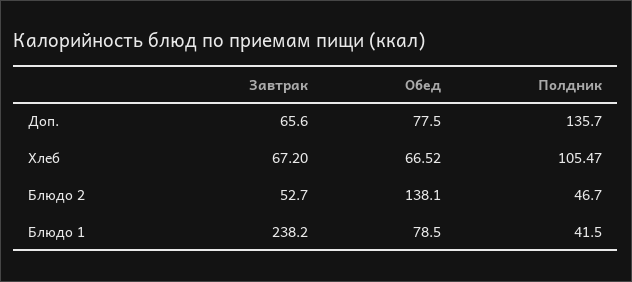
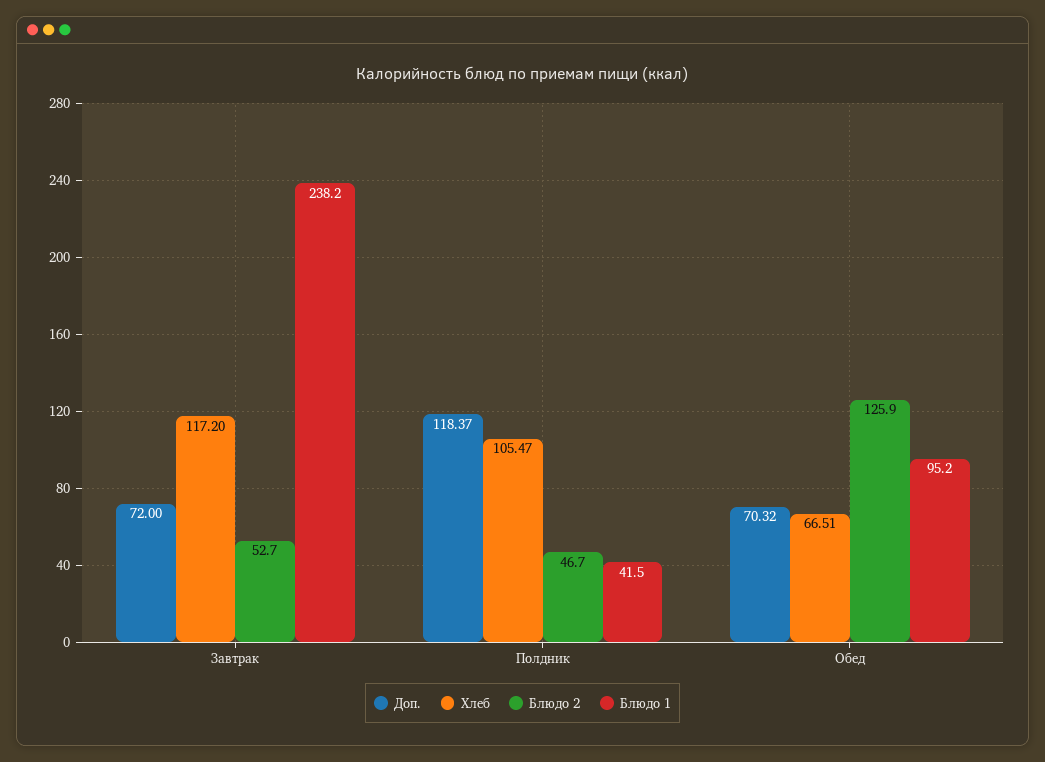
Доп., Завтрак: 65.6 -> 72
Доп., Обед: 77.5 -> 70.32
Доп., Полдник: 135.7 -> 118.37
Хлеб, Завтрак: 67.2 -> 117.2
Хлеб, Обед: 66.52 -> 66.51
Блюдо 2, Обед: 138.1 -> 125.9
Блюдо 1, Обед: 78.5 -> 95.2

